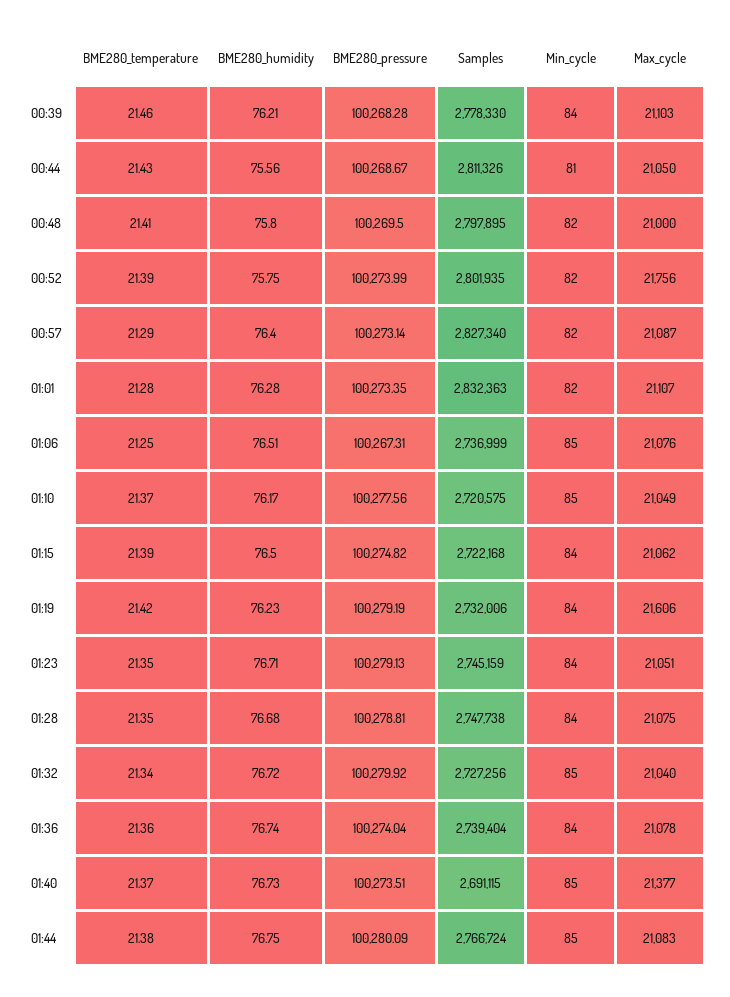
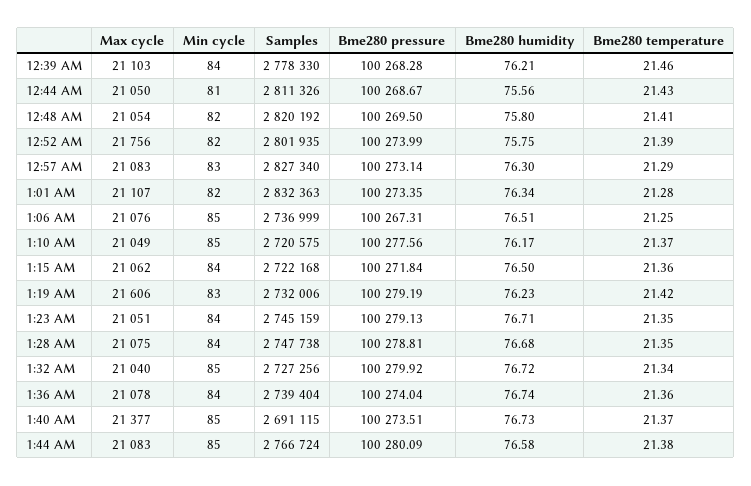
Samples, 00:48: 2797895 -> 2820192
Max_cycle, 00:48: 21000 -> 21054
BME280_humidity, 00:57: 76.4 -> 76.3
Min_cycle, 00:57: 82 -> 83
Max_cycle, 00:57: 21087 -> 21083
BME280_humidity, 01:01: 76.28 -> 76.34
BME280_temperature, 01:15: 21.39 -> 21.36
BME280_pressure, 01:15: 100274.82 -> 100271.84
Min_cycle, 01:19: 84 -> 83
BME280_humidity, 01:44: 76.75 -> 76.58

